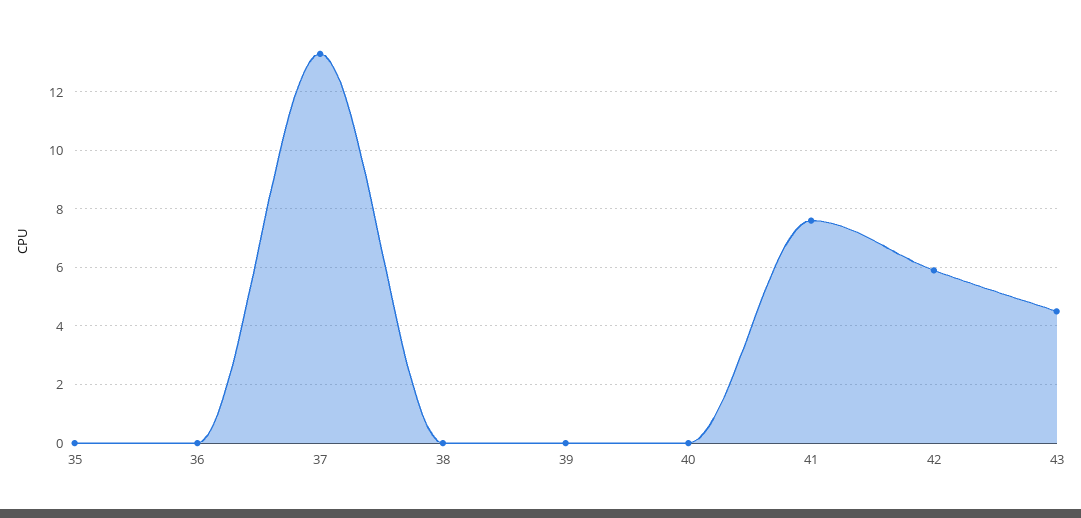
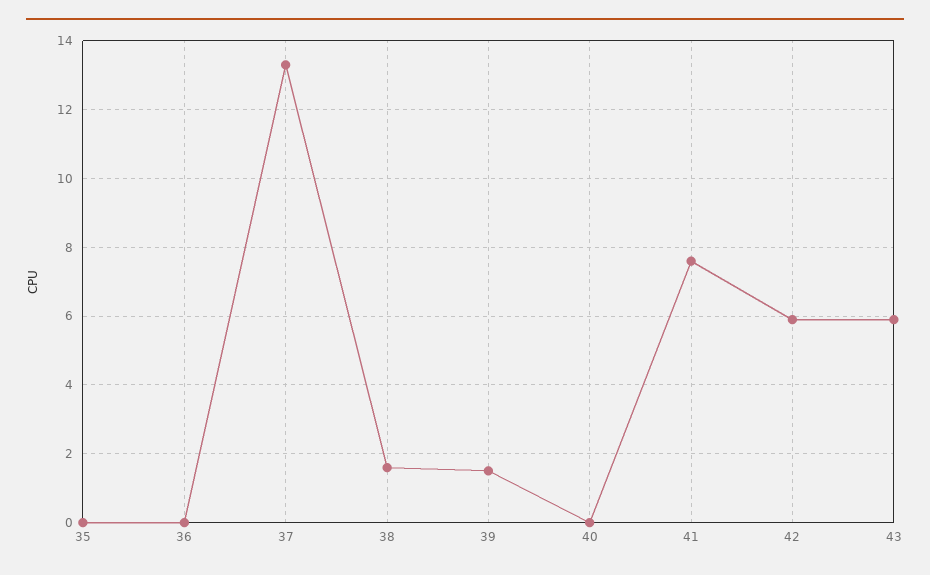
38: 0 -> 1.5
39: 0 -> 1.5
43: 4.5 -> 6

